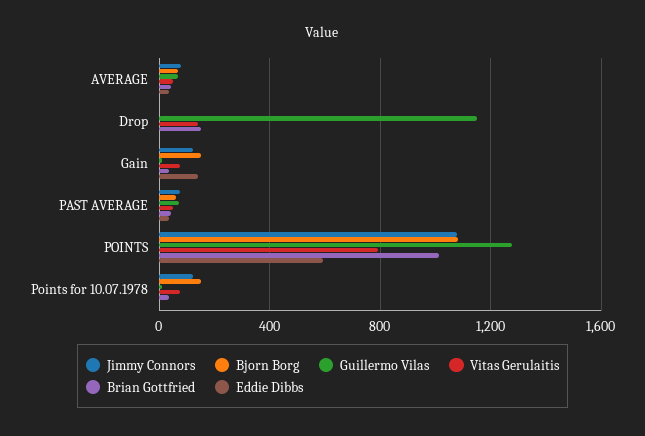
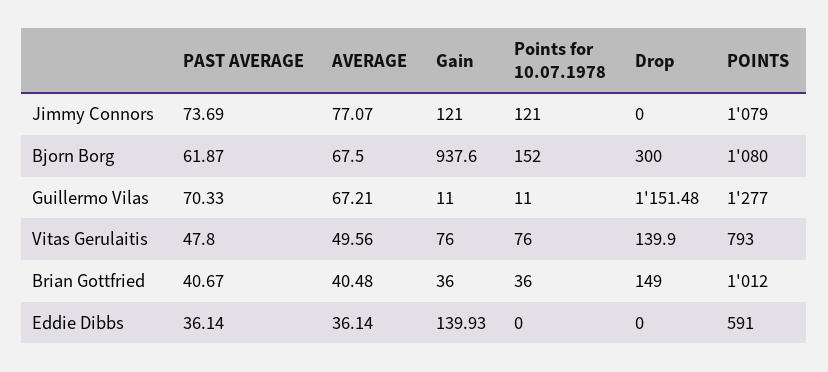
Bjorn Borg, Drop: 0 -> 300
Bjorn Borg, Gain: 150 -> 937.6

